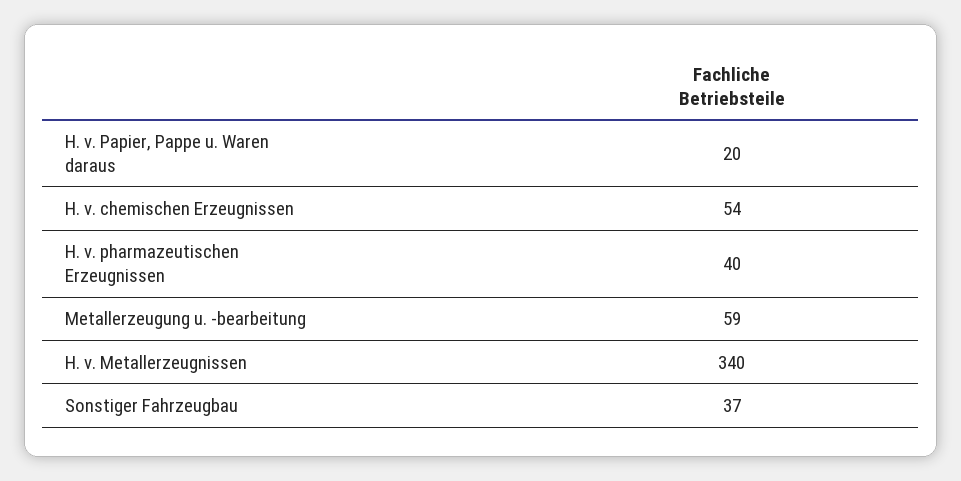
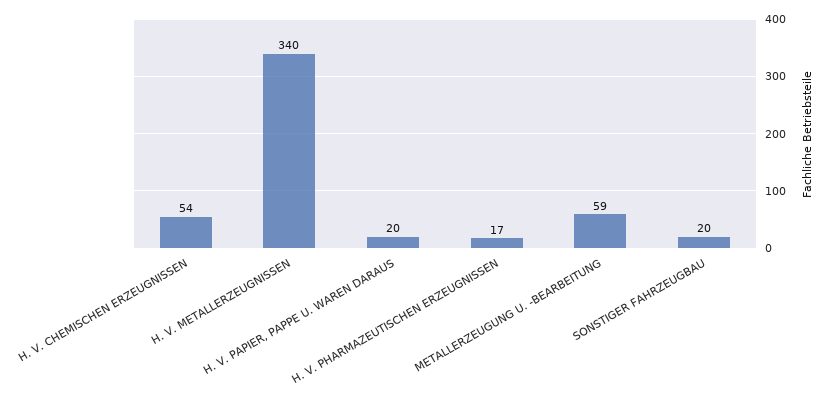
H. v. pharmazeutischen Erzeugnissen: 40 -> 17
Sonstiger Fahrzeugbau: 37 -> 20

